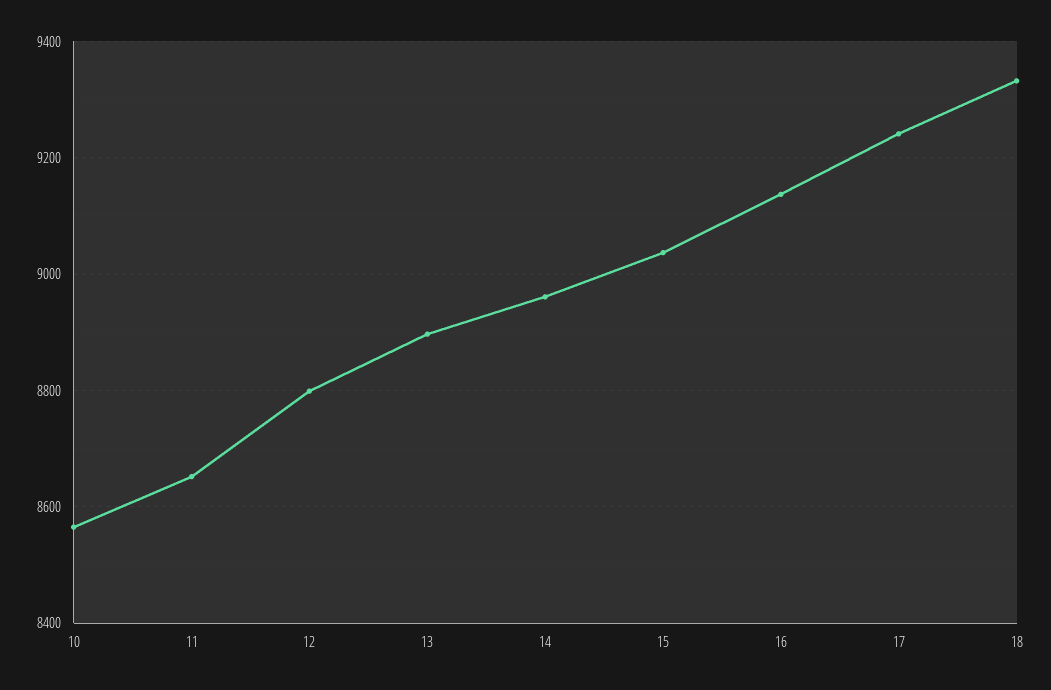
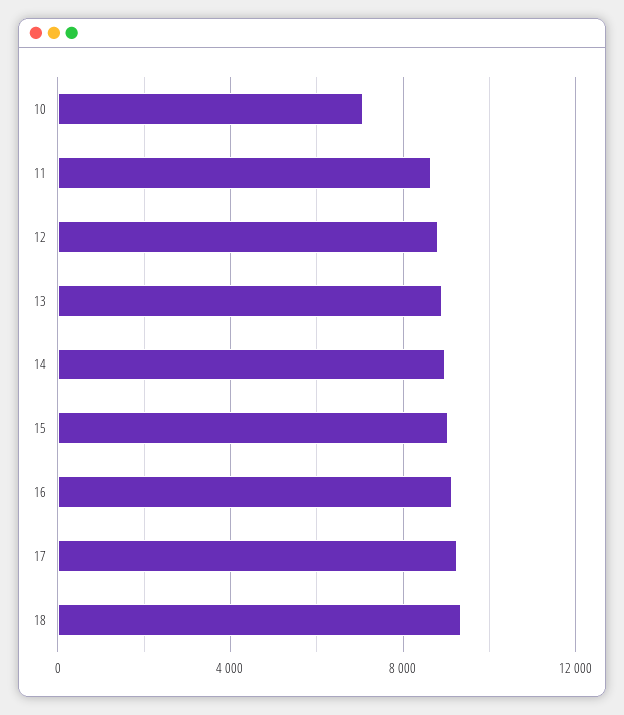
10: 8560 -> 7000

